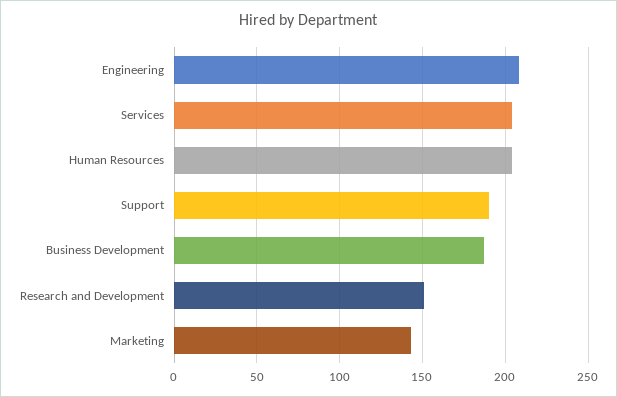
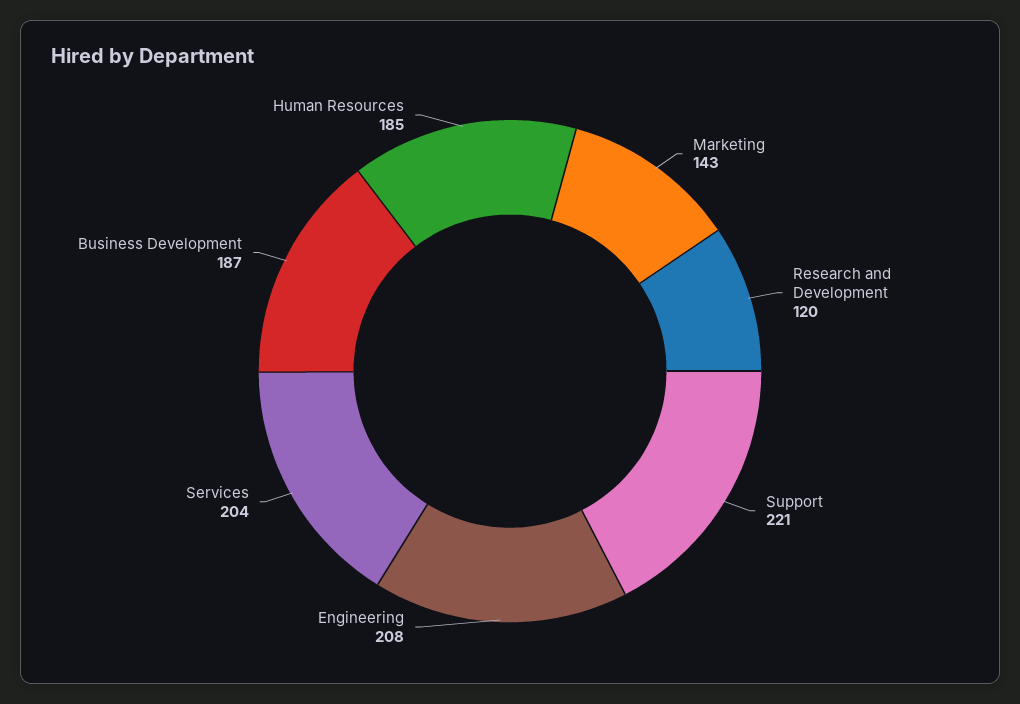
Human Resources: 205 -> 185
Support: 190 -> 221
Research and Development: 150 -> 120

